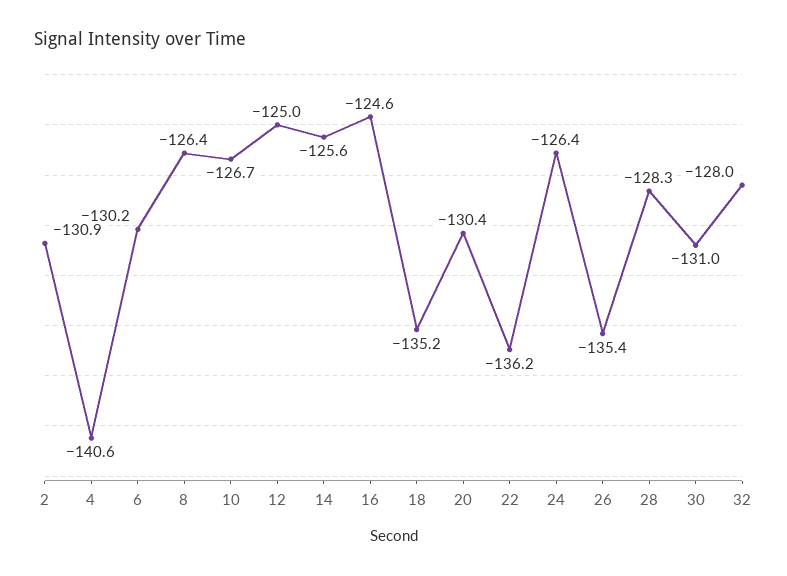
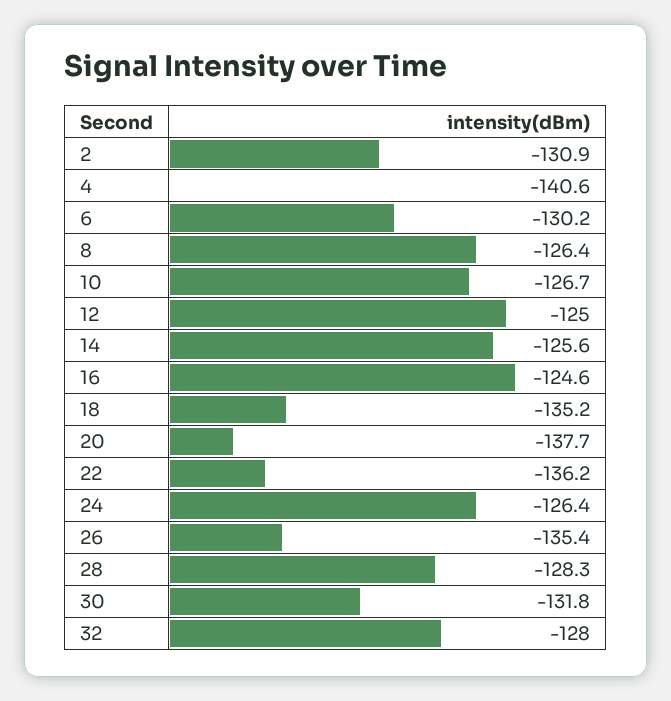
20: -130.4 -> -137.7
30: -131 -> -131.8

